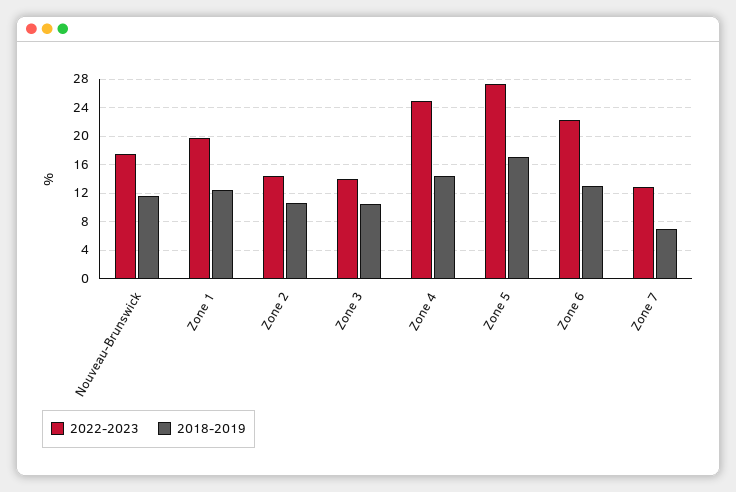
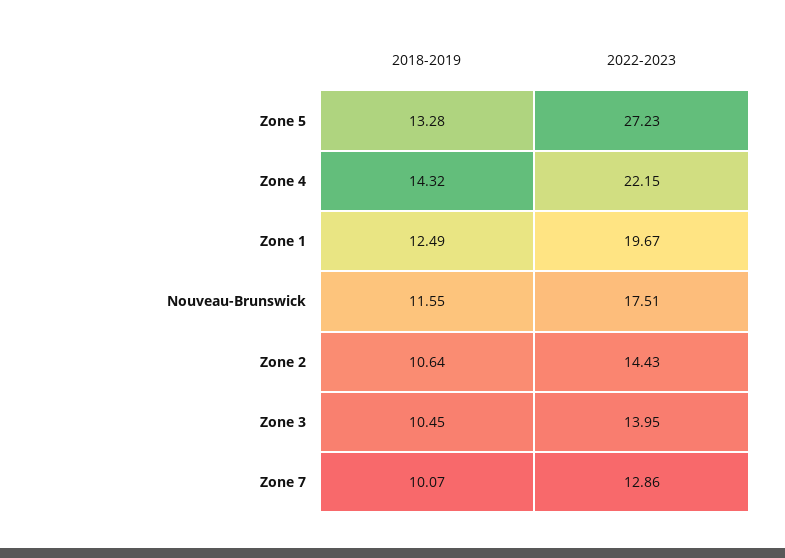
2022-2023, Zone 4: 25 -> 22.15
2018-2019, Zone 5: 17 -> 13.28
2022-2023, Zone 6: 22 -> none
2018-2019, Zone 6: 13 -> none
2018-2019, Zone 7: 7 -> 10.07

